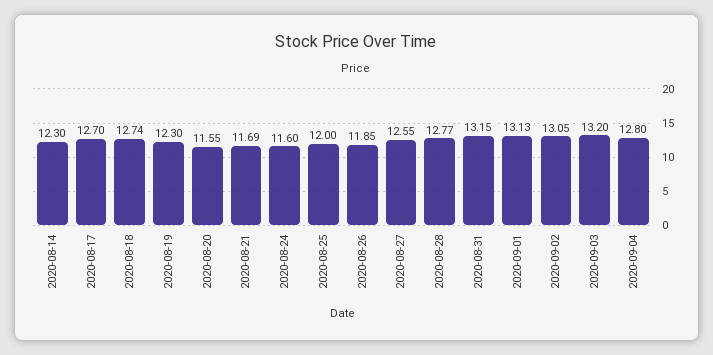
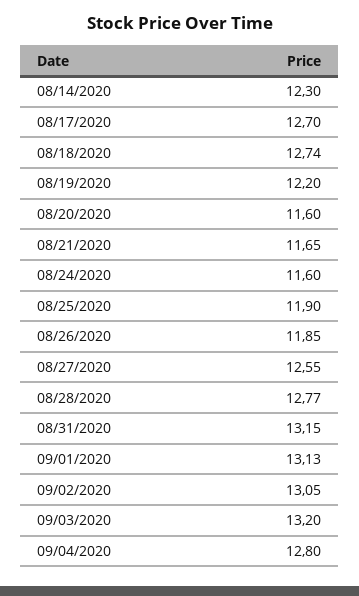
2020-08-19: 12.3 -> 12.2
2020-08-20: 11.55 -> 11.6
2020-08-21: 11.69 -> 11.65
2020-08-25: 12 -> 11.9

